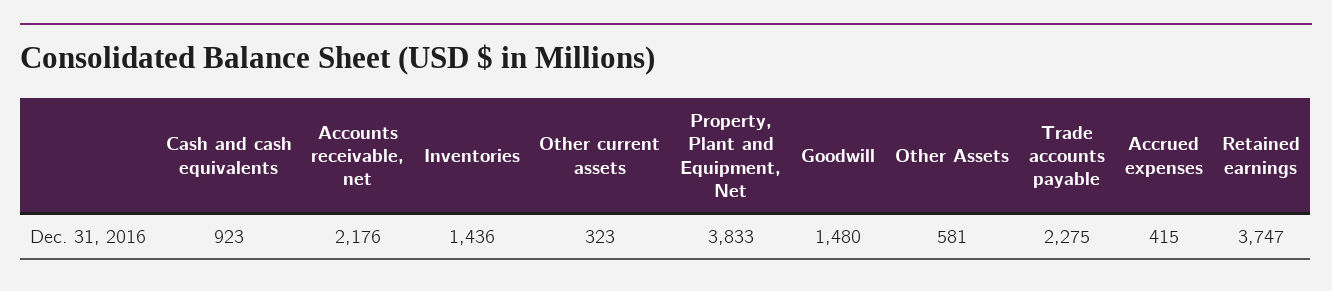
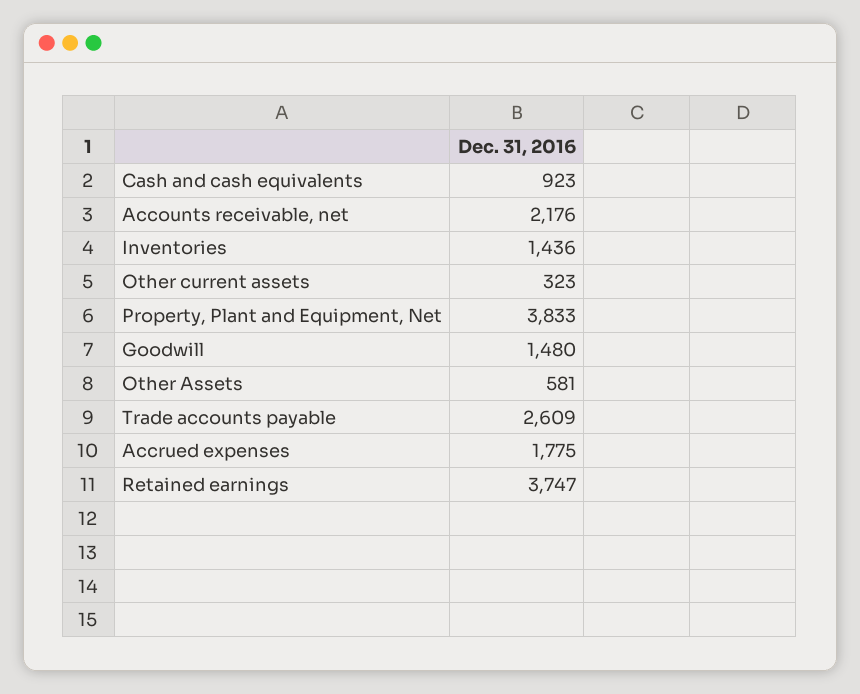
Trade accounts payable: 2275 -> 2609
Accrued expenses: 415 -> 1775

